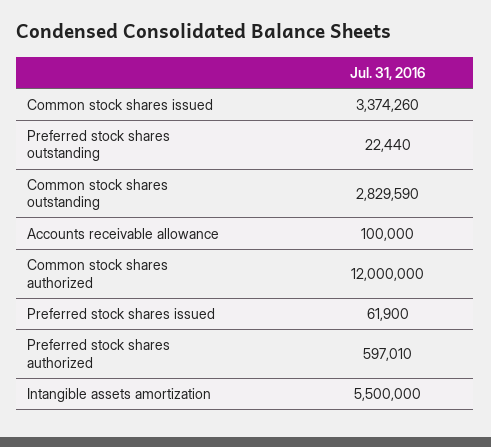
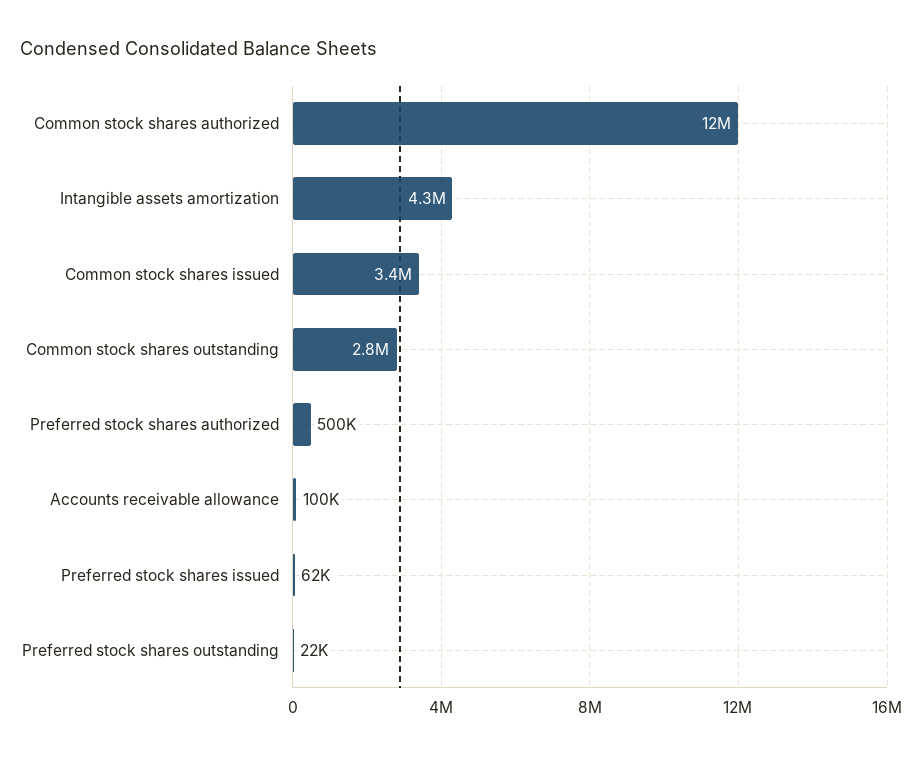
Preferred stock shares authorized: 597010 -> 500000
Intangible assets amortization: 5500000 -> 4300000

